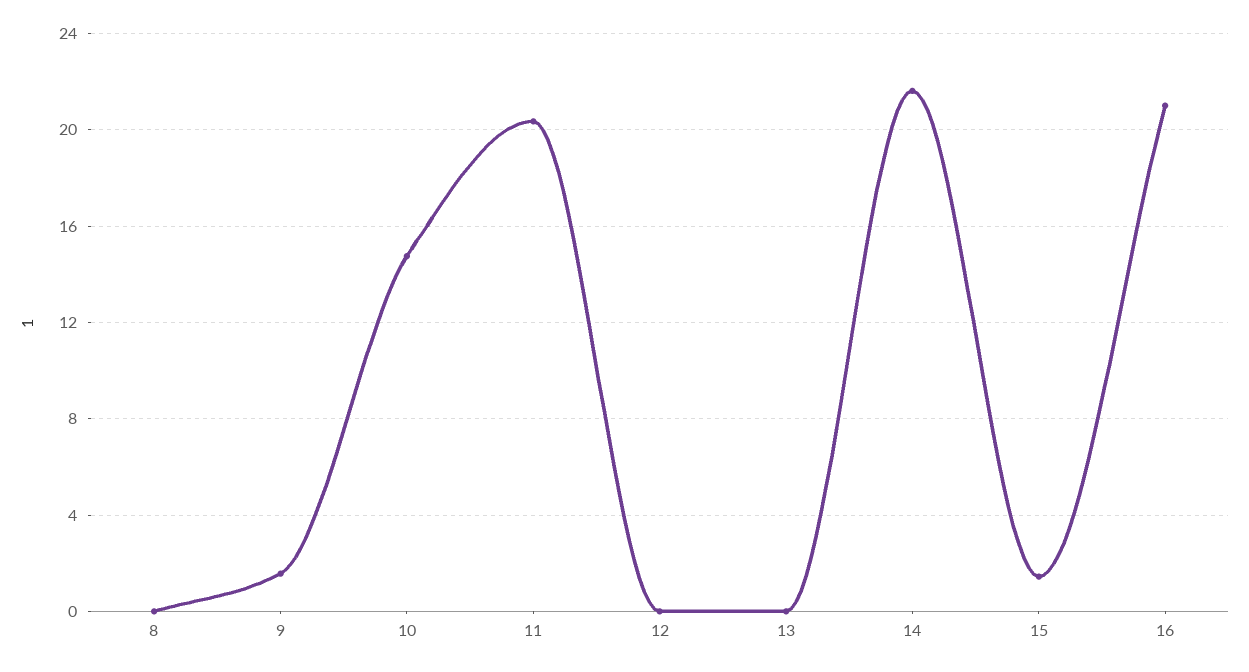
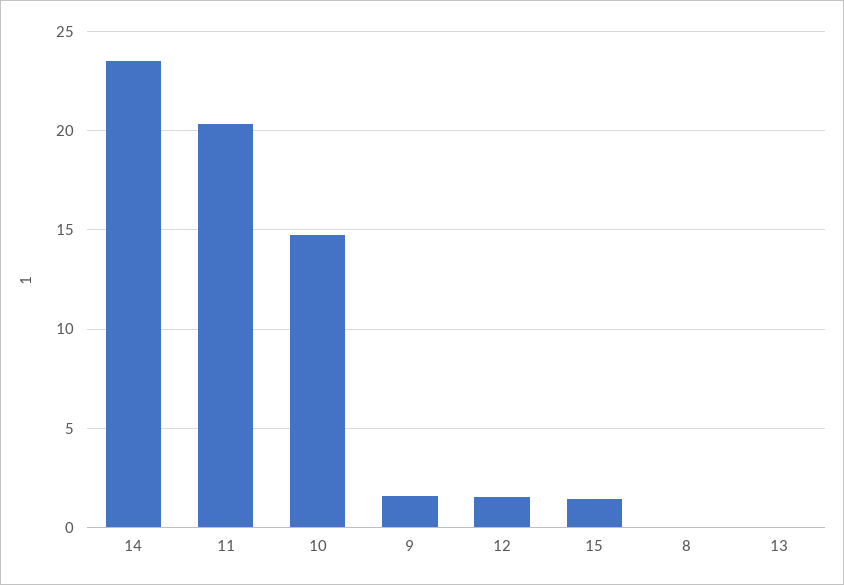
12: 0 -> 1.5
14: 21.5 -> 23.5
16: 21 -> none

